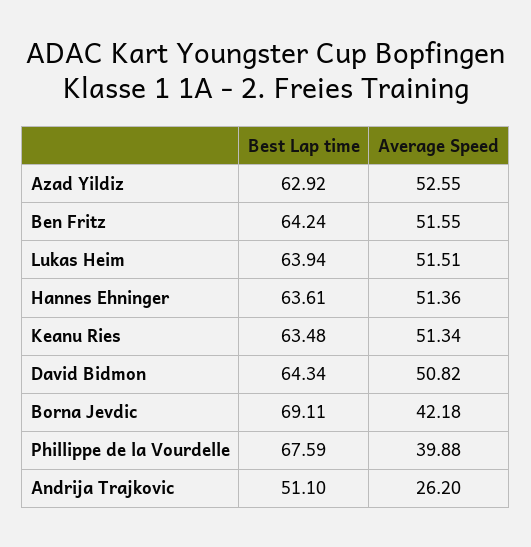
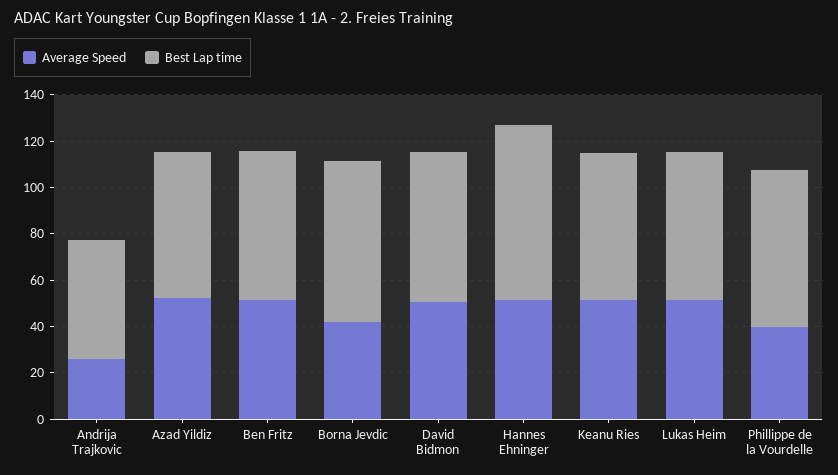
Best Lap time, Hannes Ehninger: 63.61 -> 75

